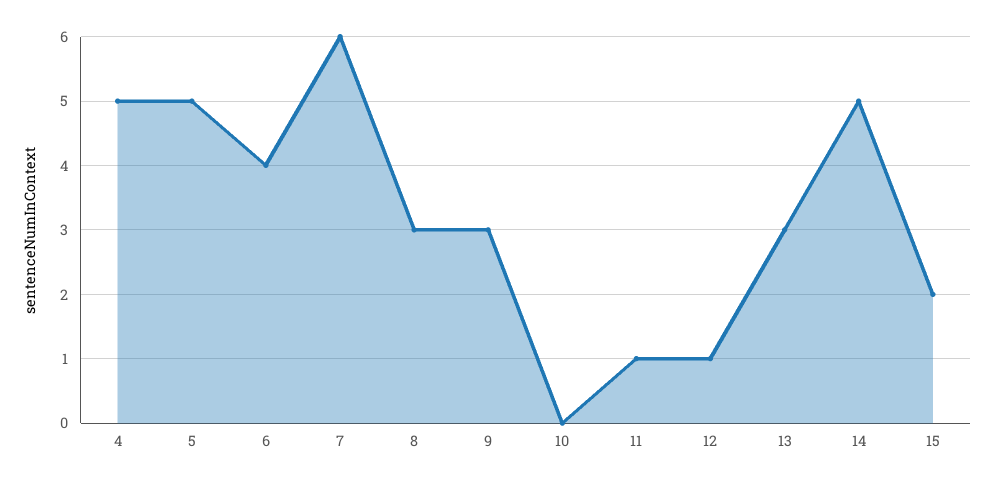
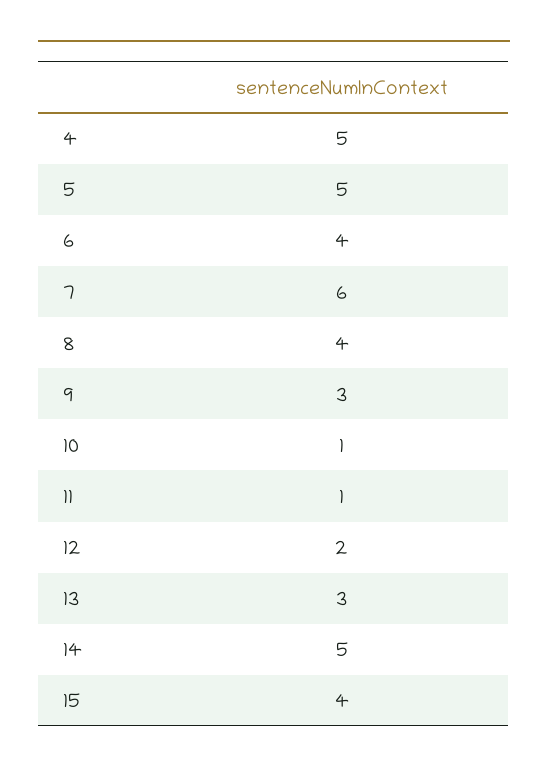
8: 3 -> 4
10: 0 -> 1
12: 1 -> 2
15: 2 -> 4

